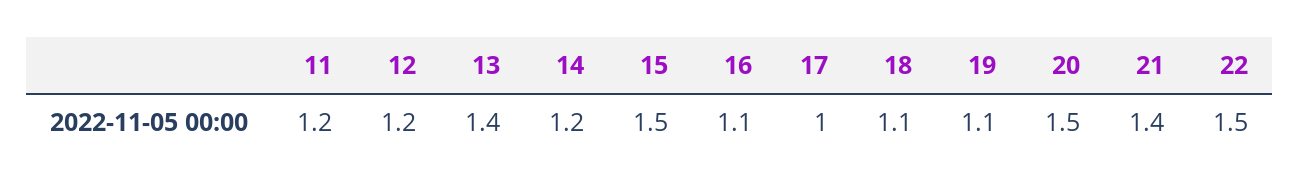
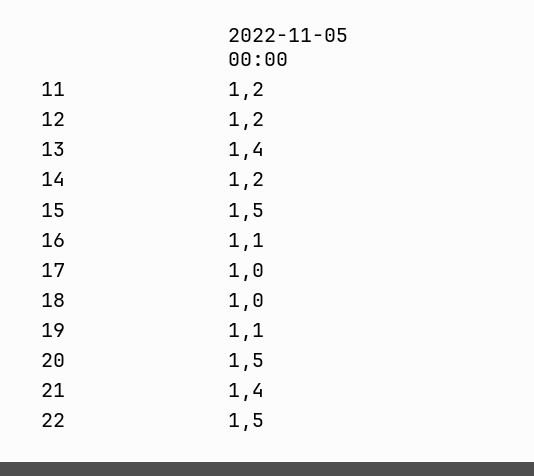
18: 1.1 -> 1

